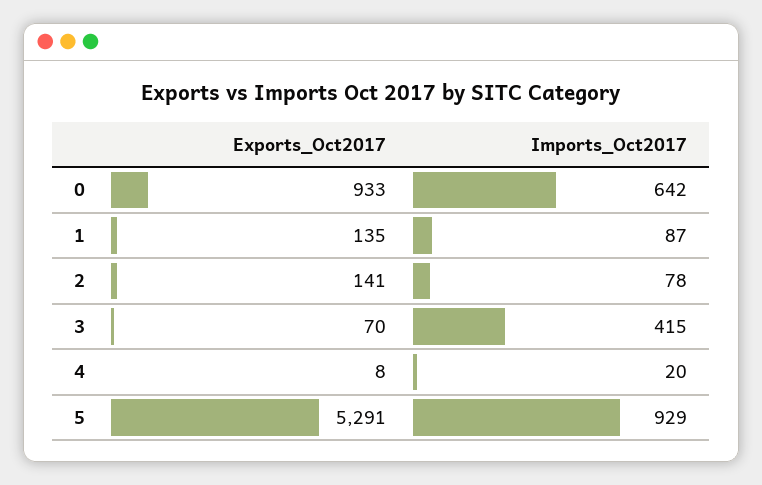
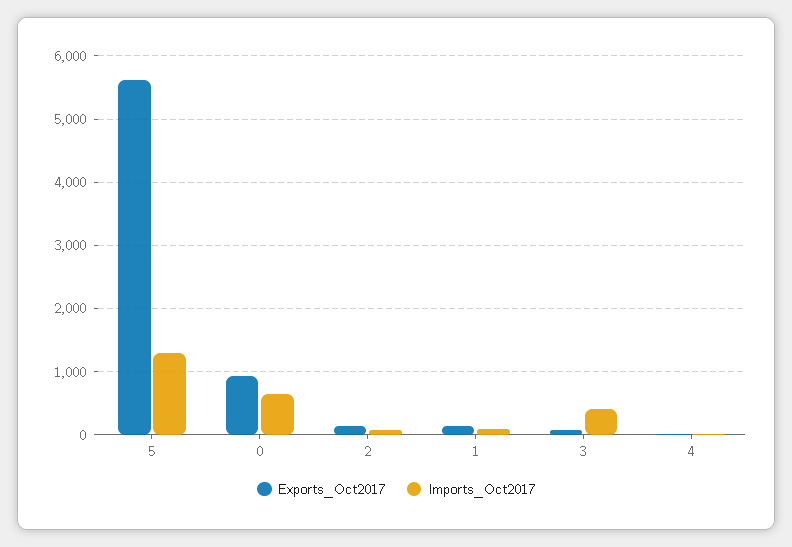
Exports_Oct2017, 5: 5291 -> 5600
Imports_Oct2017, 5: 929 -> 1300

